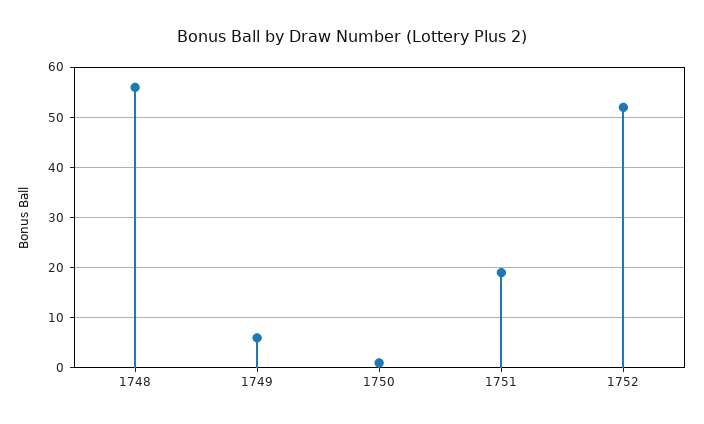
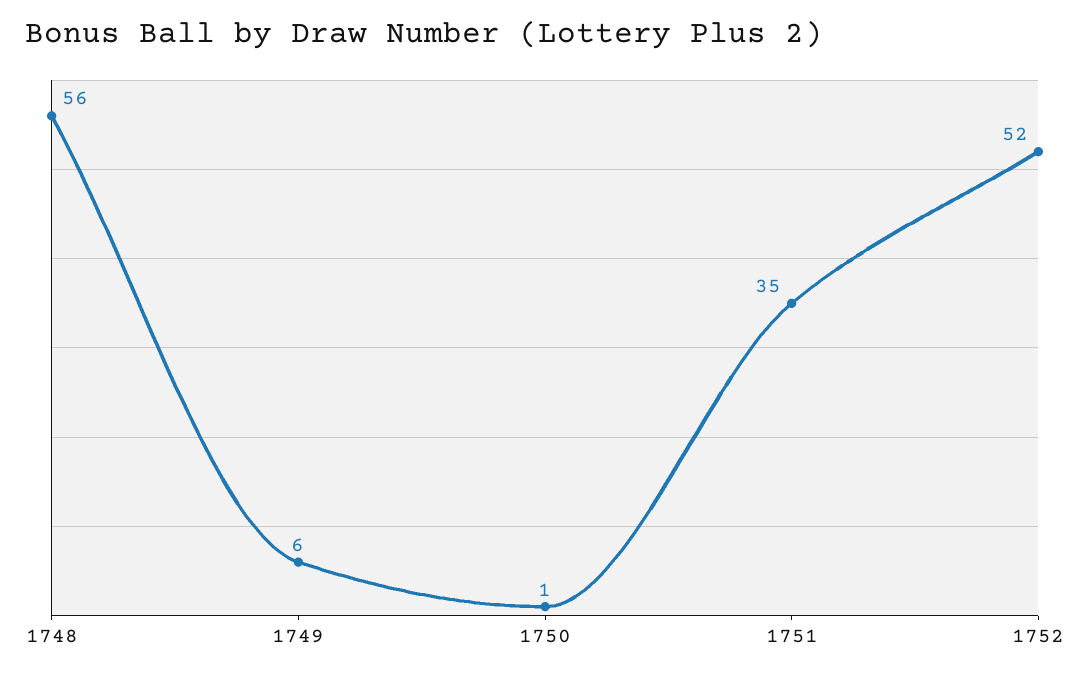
1751: 20 -> 35

